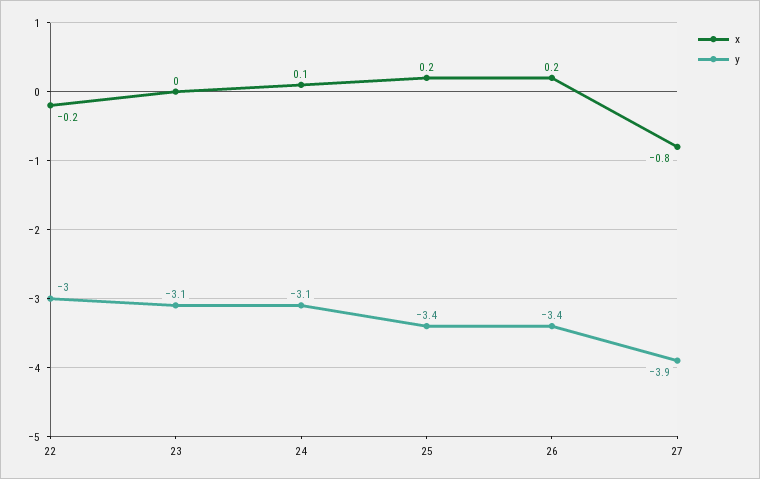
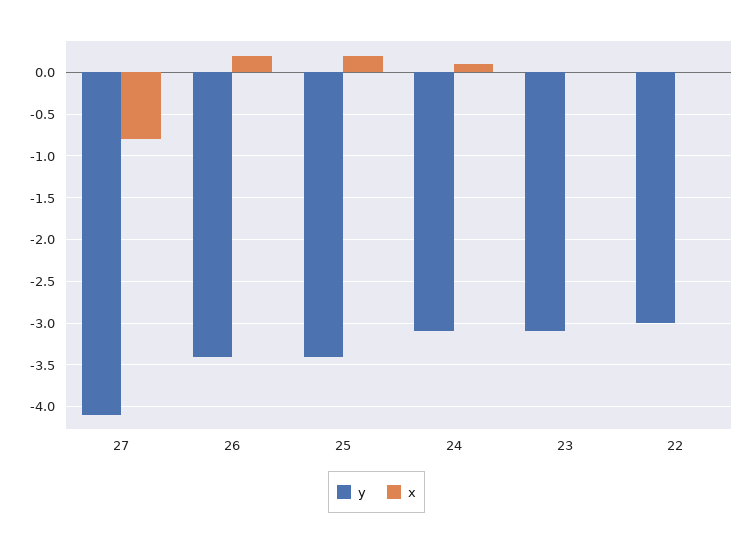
x, 22: -0.2 -> 0
y, 27: -3.9 -> -4.1

